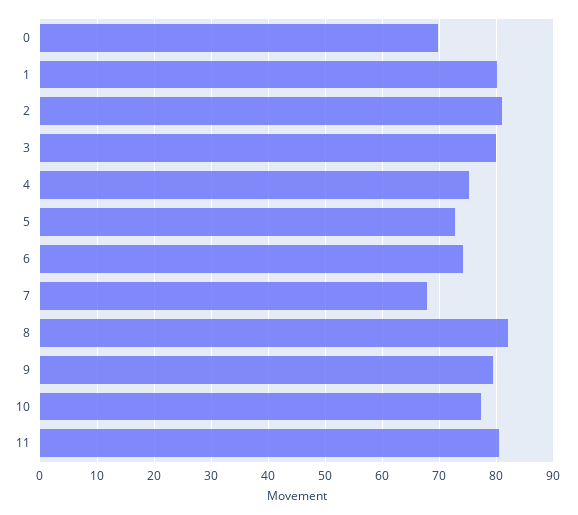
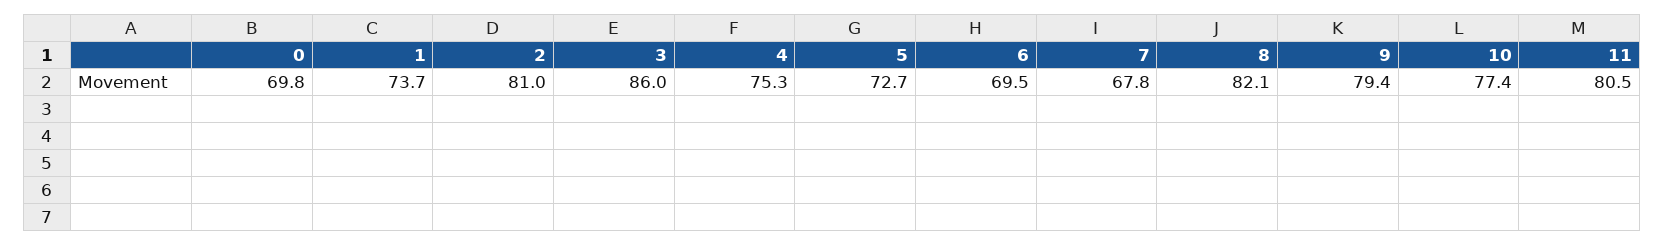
1: 80 -> 73.7
3: 80 -> 86
6: 74 -> 69.5

